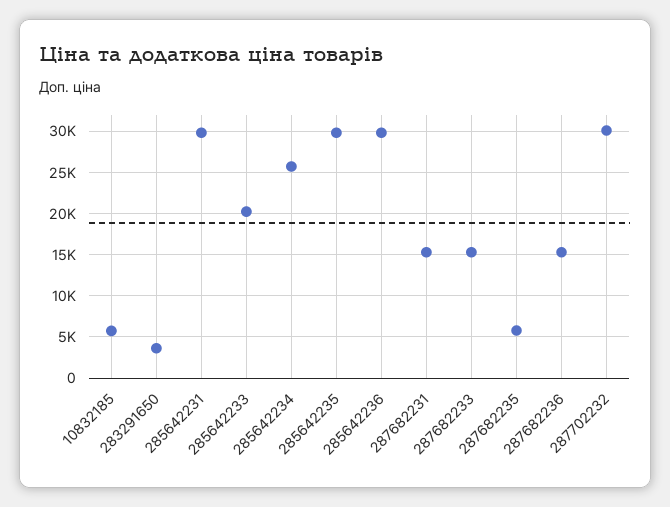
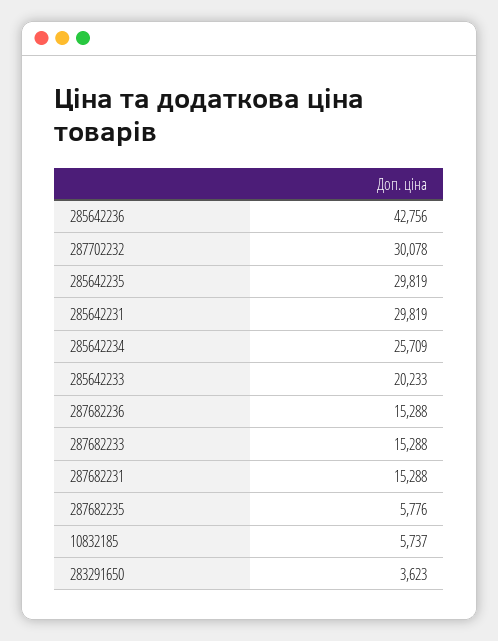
285642236: 30000 -> 42756

